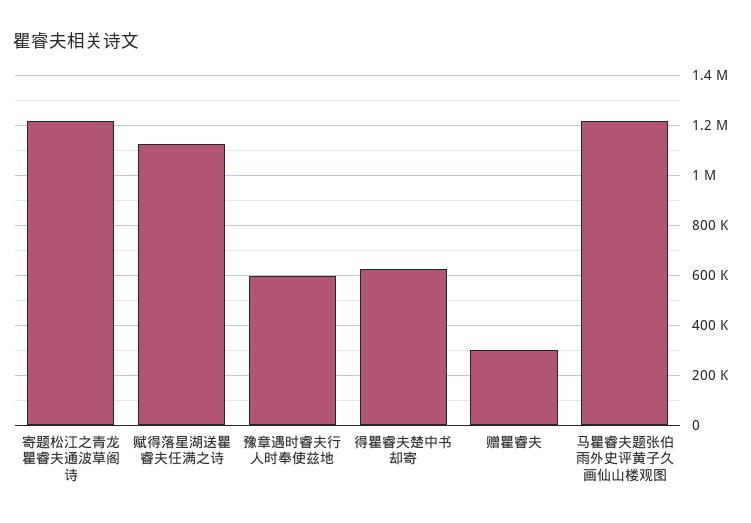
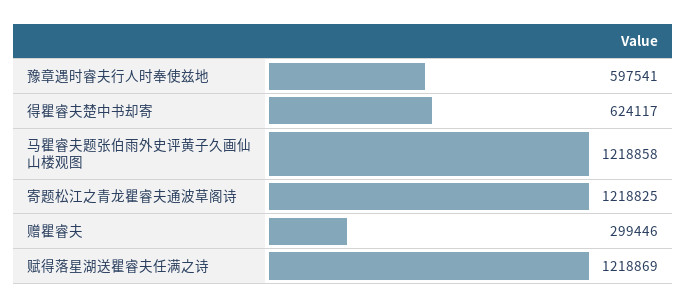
赋得落星湖送瞿睿夫任满之诗: 1125000 -> 1218869

